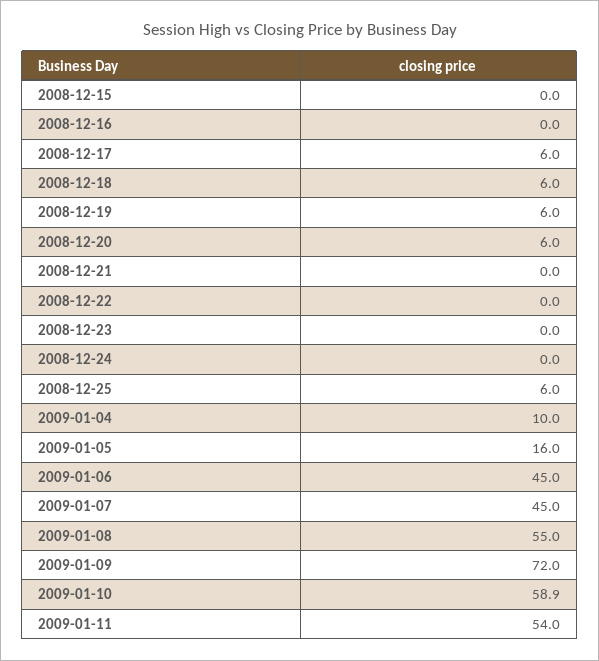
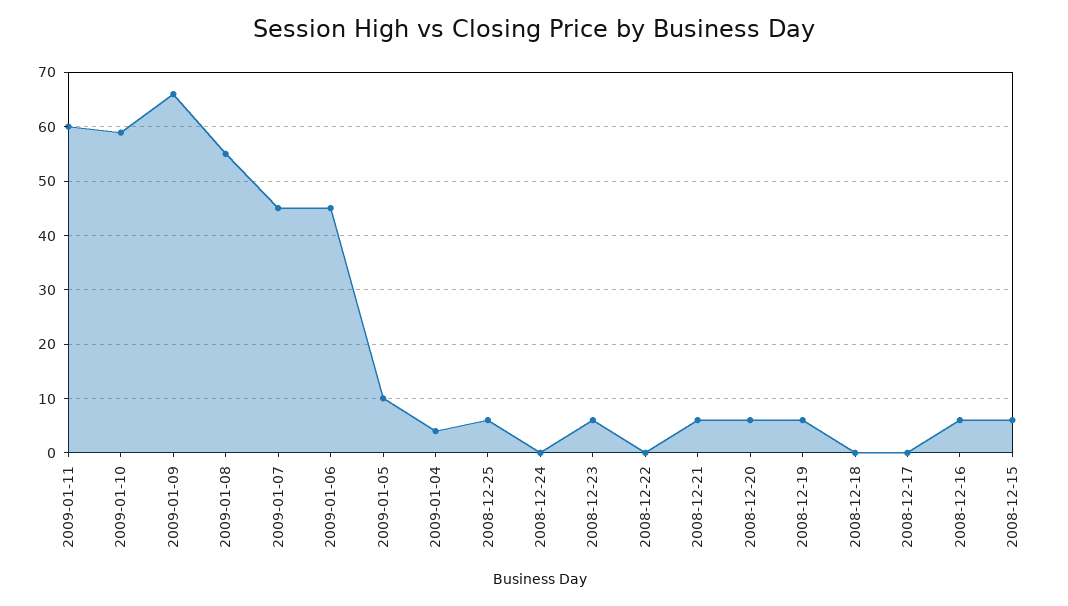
2008-12-15: 0 -> 6
2008-12-16: 0 -> 6
2008-12-17: 6 -> 0
2008-12-18: 6 -> 0
2008-12-21: 0 -> 6
2008-12-23: 0 -> 6
2009-01-04: 10 -> 4
2009-01-05: 16 -> 10
2009-01-09: 72 -> 66
2009-01-11: 54 -> 60

